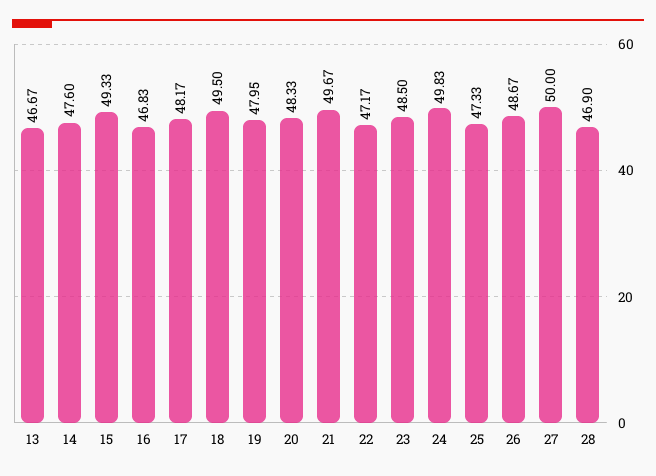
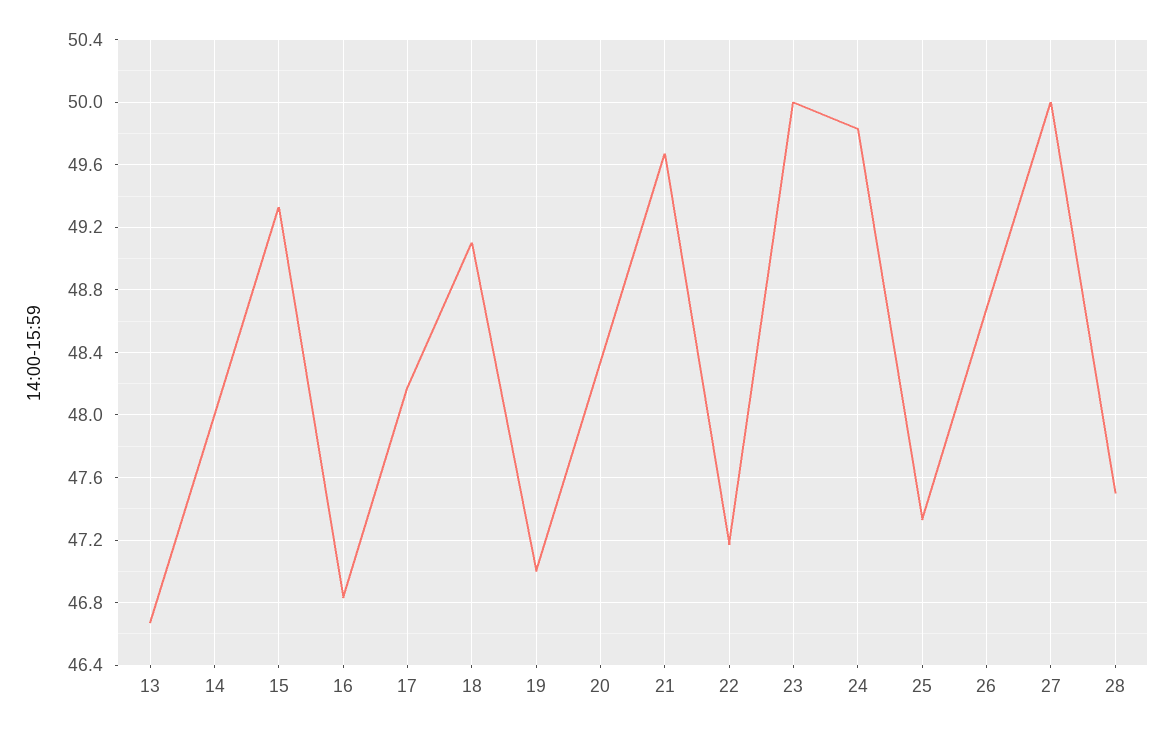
14: 47.6 -> 48
18: 49.5 -> 49.1
19: 47.95 -> 47
23: 48.5 -> 50
28: 46.9 -> 47.5

